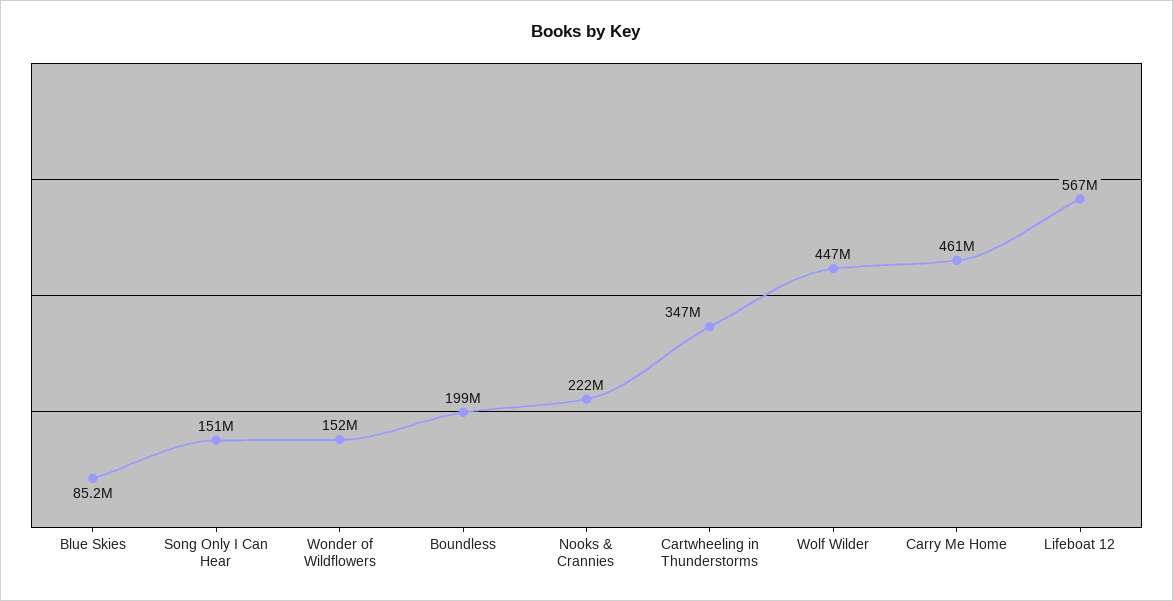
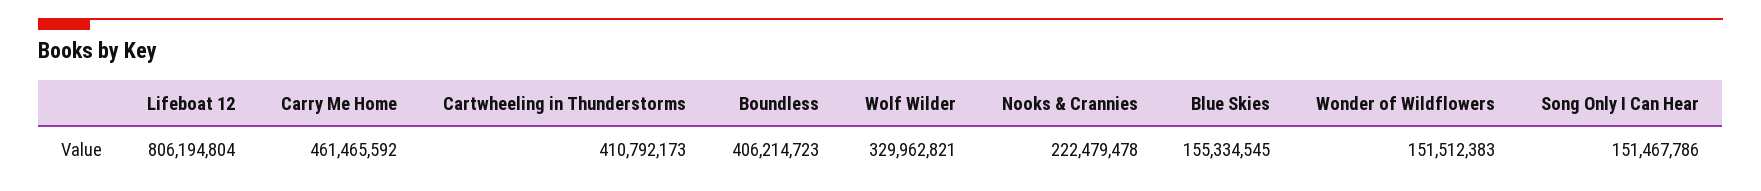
Blue Skies: 85200000 -> 155334545
Boundless: 199000000 -> 406214723
Cartwheeling in Thunderstorms: 347000000 -> 410792173
Wolf Wilder: 447000000 -> 329962821
Lifeboat 12: 567000000 -> 806194804

